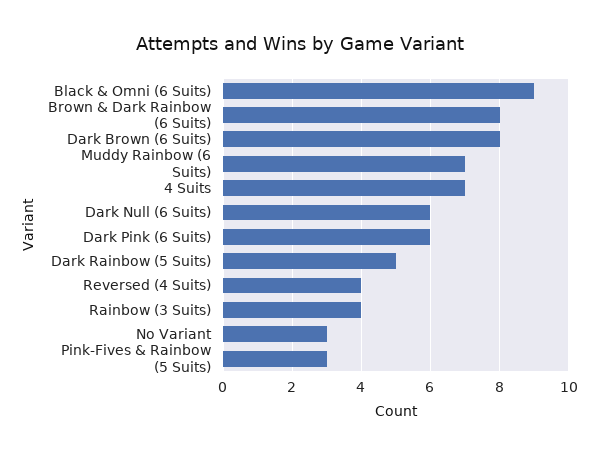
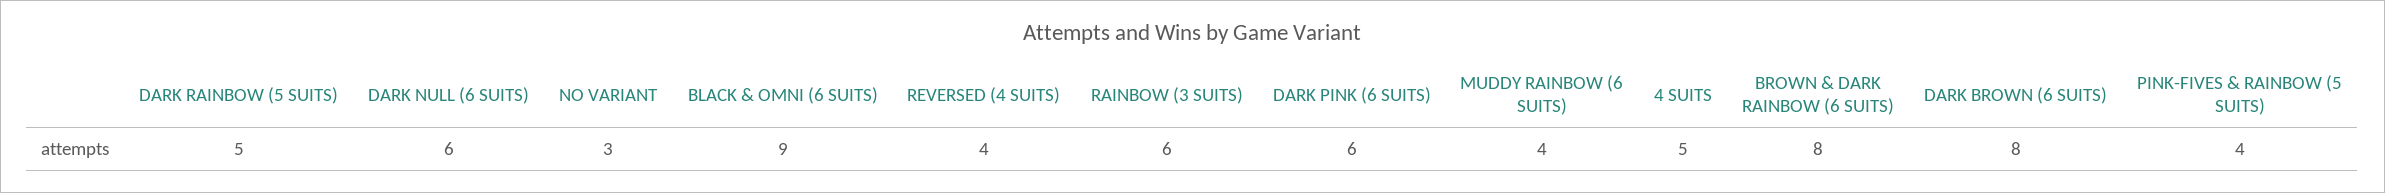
Muddy Rainbow (6 Suits): 7 -> 4
4 Suits: 7 -> 5
Rainbow (3 Suits): 4 -> 6
Pink-Fives & Rainbow (5 Suits): 3 -> 4

